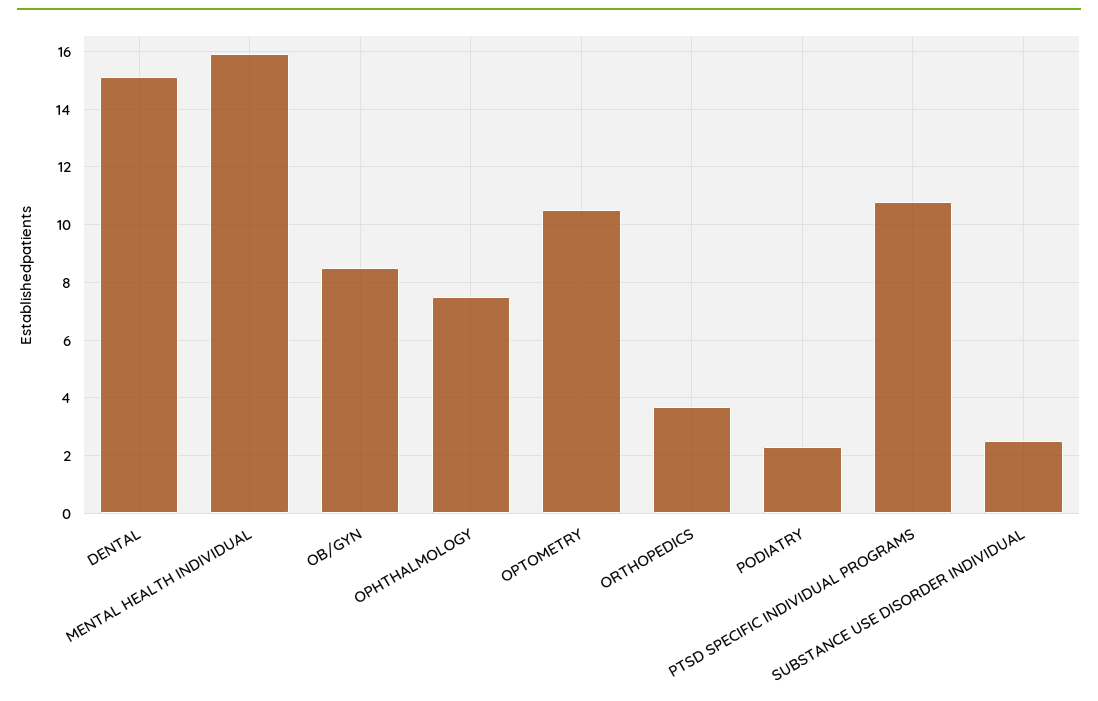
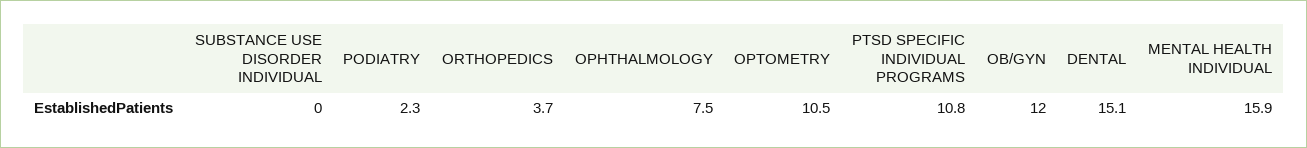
OB/GYN: 8.5 -> 12
SUBSTANCE USE DISORDER INDIVIDUAL: 2.5 -> 0

